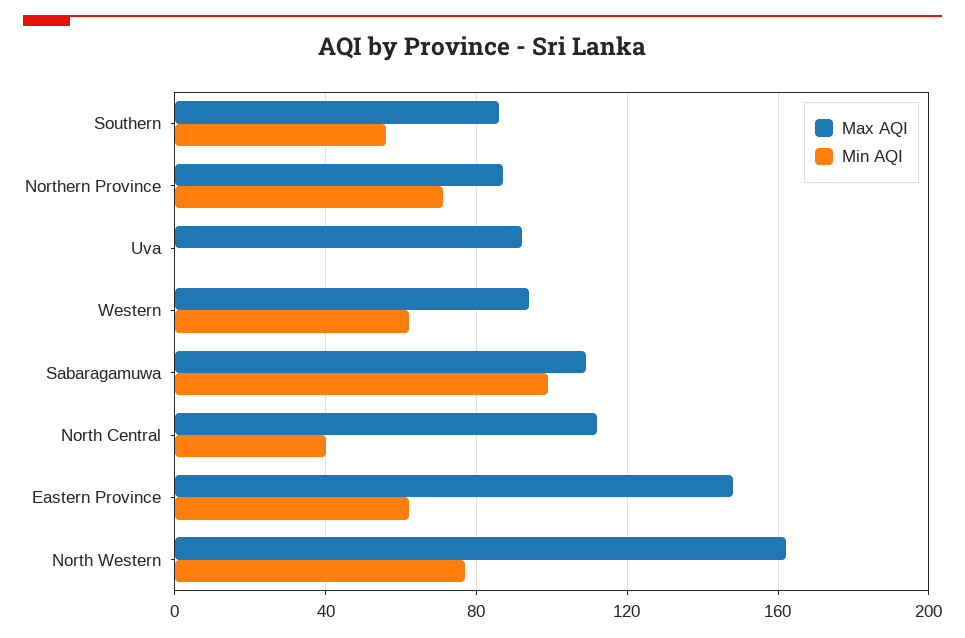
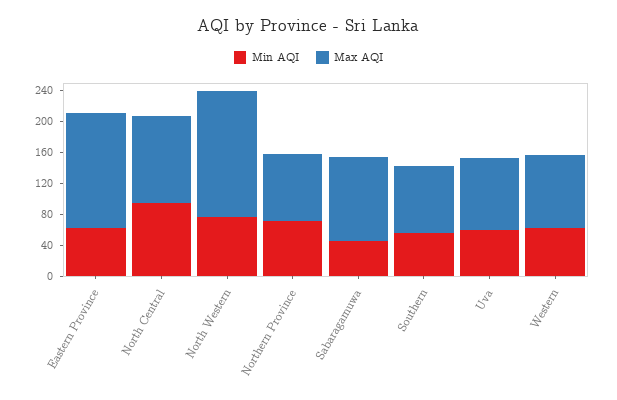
Min AQI, Uva: 0 -> 60
Min AQI, Sabaragamuwa: 100 -> 40
Min AQI, North Central: 40 -> 100

